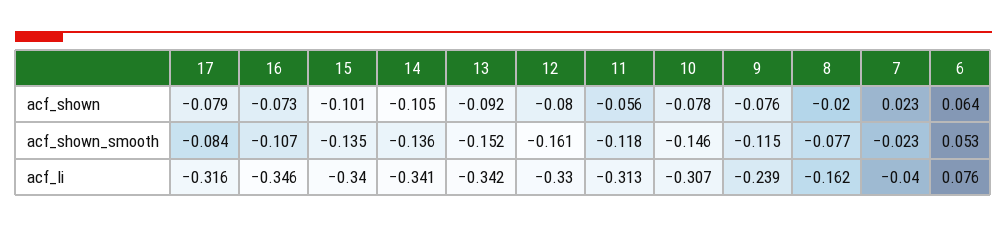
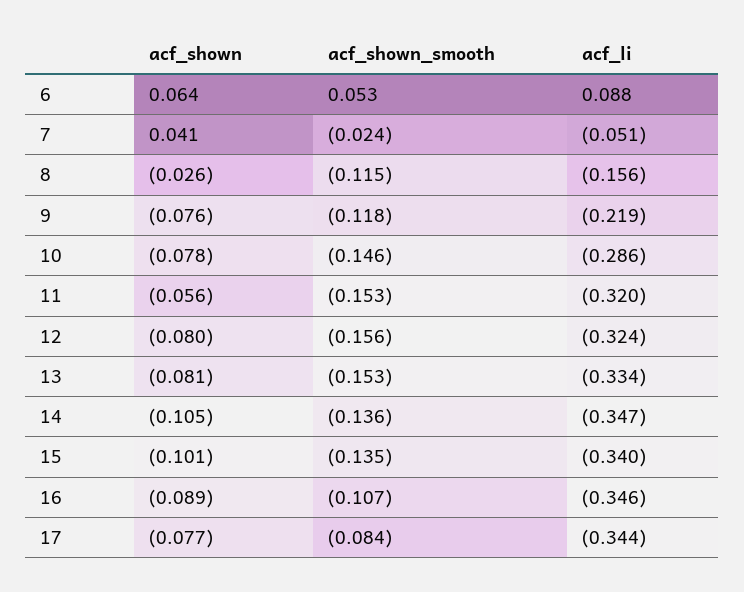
17, acf_shown: -0.079 -> -0.077
16, acf_shown: -0.073 -> -0.089
13, acf_shown: -0.092 -> -0.081
8, acf_shown: -0.02 -> -0.026
7, acf_shown: 0.023 -> 0.041
13, acf_shown_smooth: -0.152 -> -0.153
12, acf_shown_smooth: -0.161 -> -0.156
11, acf_shown_smooth: -0.118 -> -0.153
9, acf_shown_smooth: -0.115 -> -0.118
8, acf_shown_smooth: -0.077 -> -0.115
7, acf_shown_smooth: -0.023 -> -0.024
17, acf_li: -0.316 -> -0.344
14, acf_li: -0.341 -> -0.347
13, acf_li: -0.342 -> -0.334
12, acf_li: -0.33 -> -0.324
11, acf_li: -0.313 -> -0.32
10, acf_li: -0.307 -> -0.286
9, acf_li: -0.239 -> -0.219
8, acf_li: -0.162 -> -0.156
7, acf_li: -0.04 -> -0.051
6, acf_li: 0.076 -> 0.088

